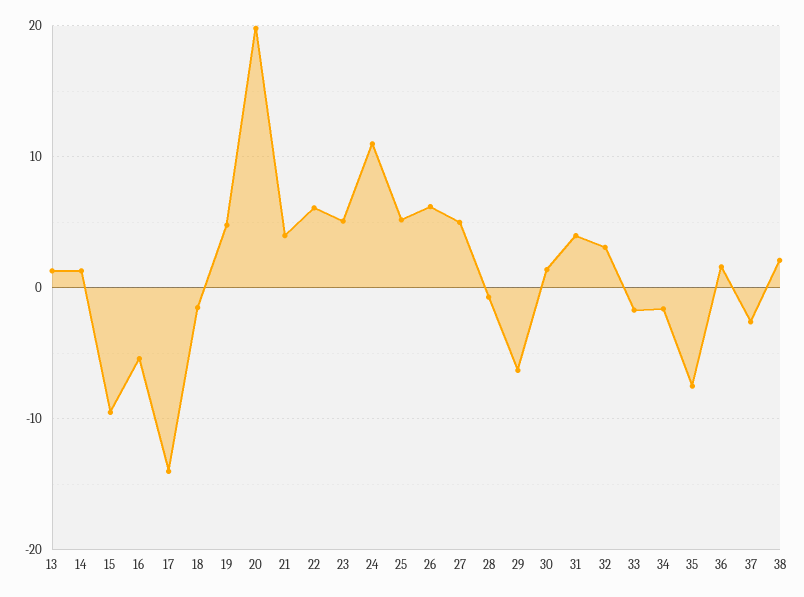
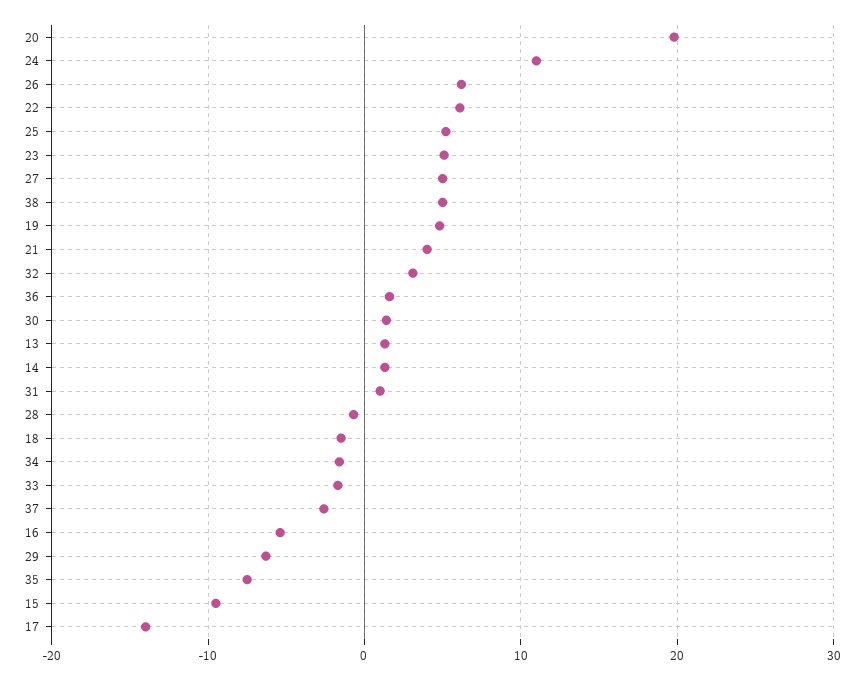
31: 4 -> 1
38: 2 -> 5

